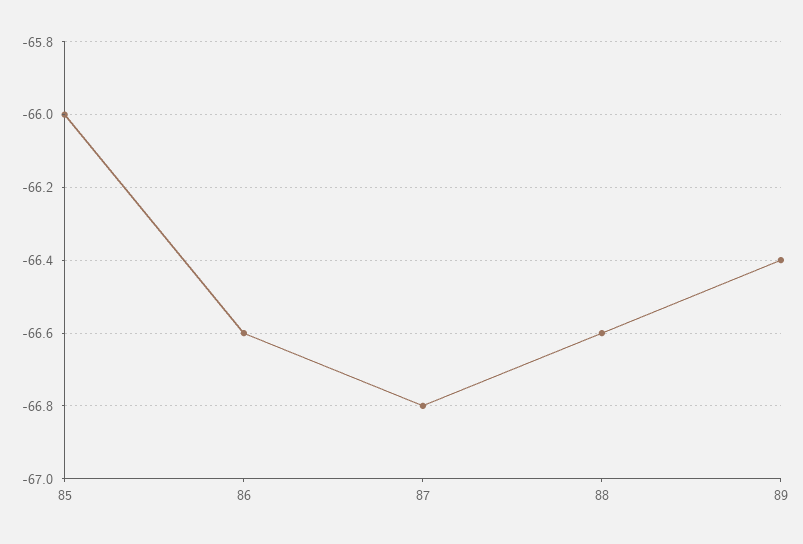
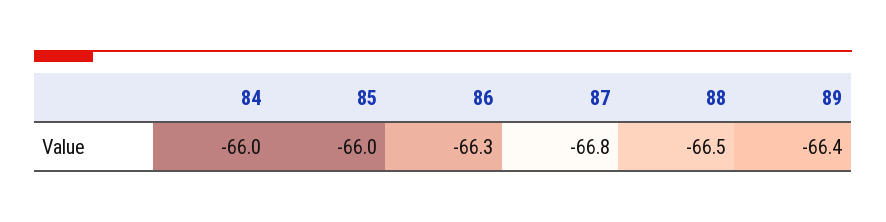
86: -66.6 -> -66.3
88: -66.6 -> -66.5
84: none -> -66

